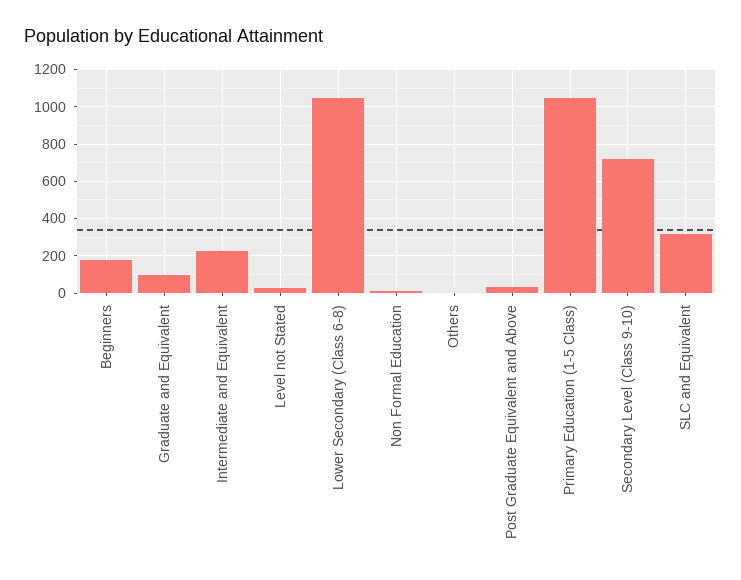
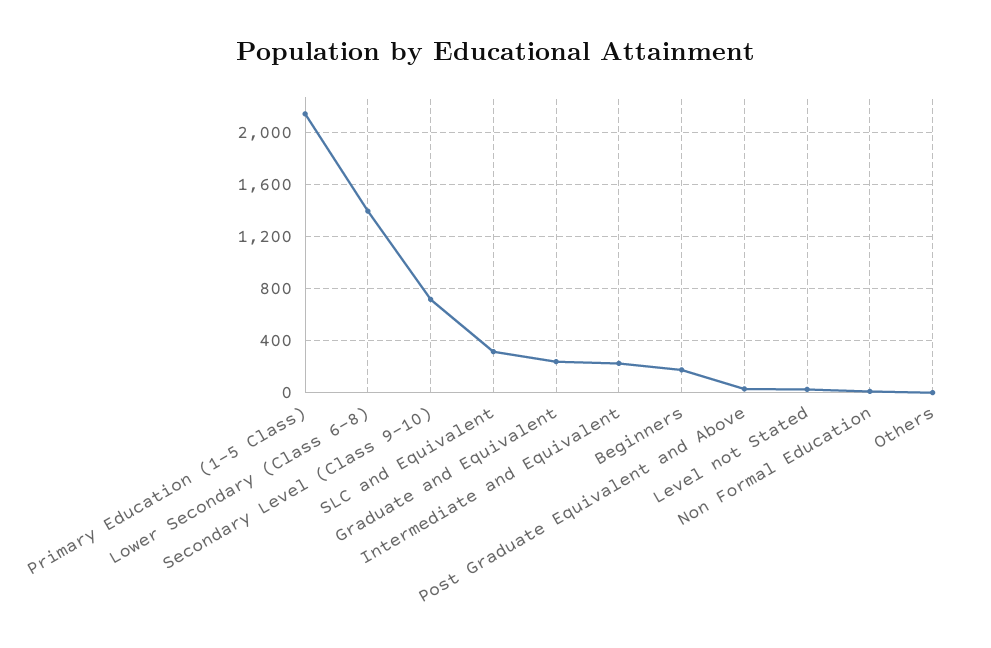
Graduate and Equivalent: 100 -> 250
Lower Secondary (Class 6-8): 1050 -> 1400
Primary Education (1-5 Class): 1050 -> 2150

